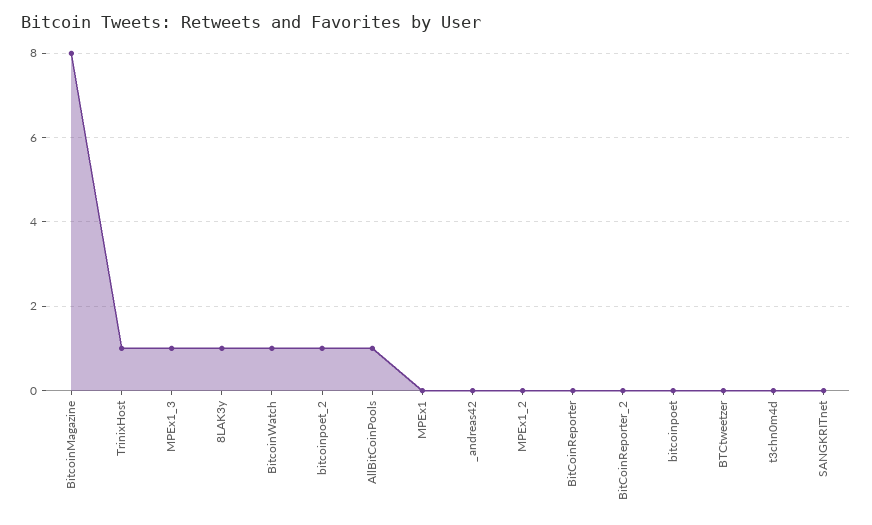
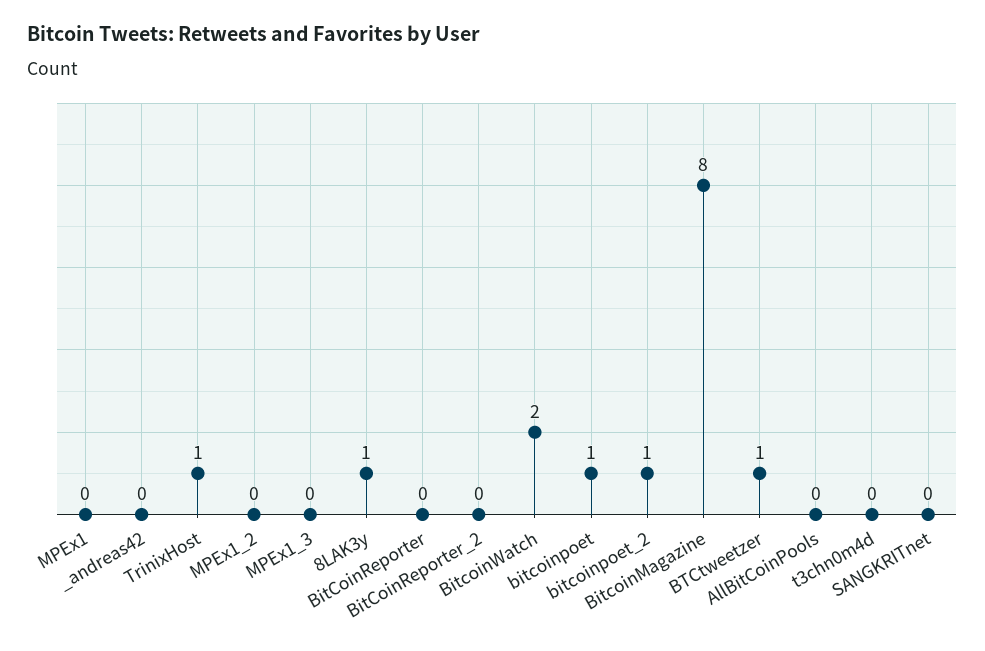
MPEx1_3: 1 -> 0
BitcoinWatch: 1 -> 2
AllBitCoinPools: 1 -> 0
bitcoinpoet: 0 -> 1
BTCtweetzer: 0 -> 1

